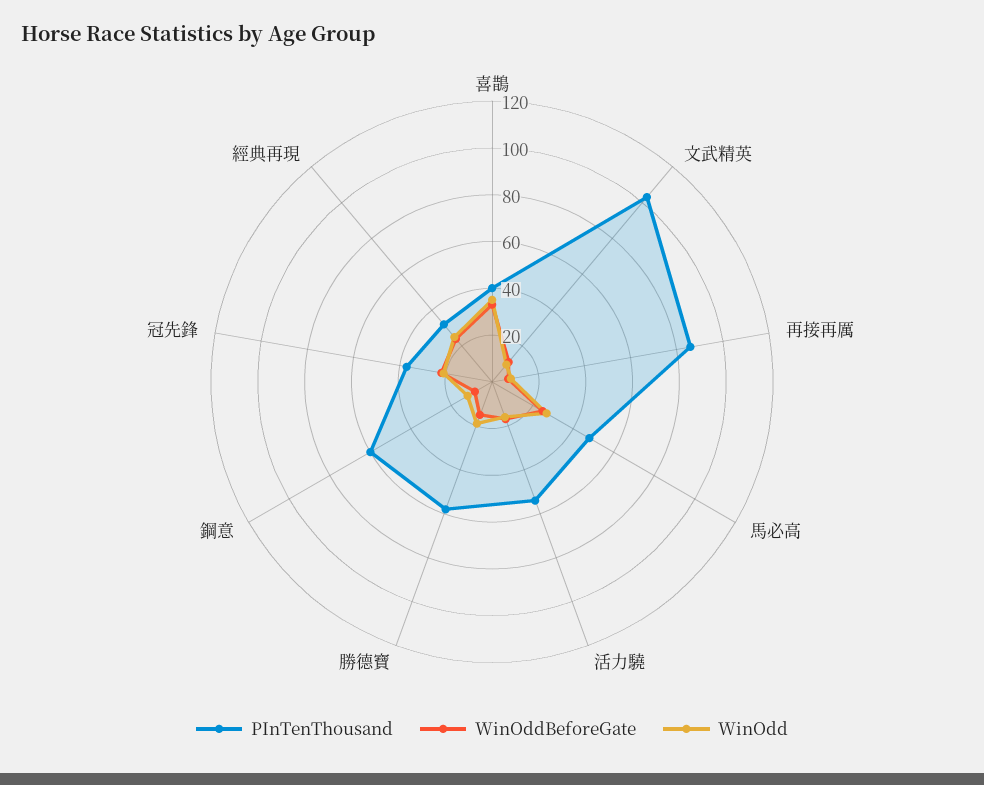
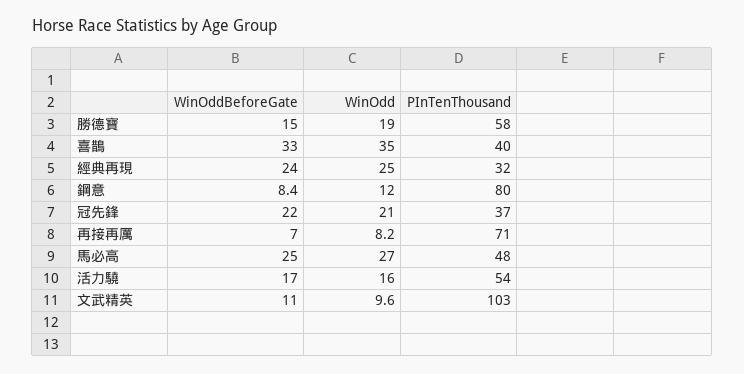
PInTenThousand, 再接再厲: 85 -> 71
PInTenThousand, 鋼意: 60 -> 80

